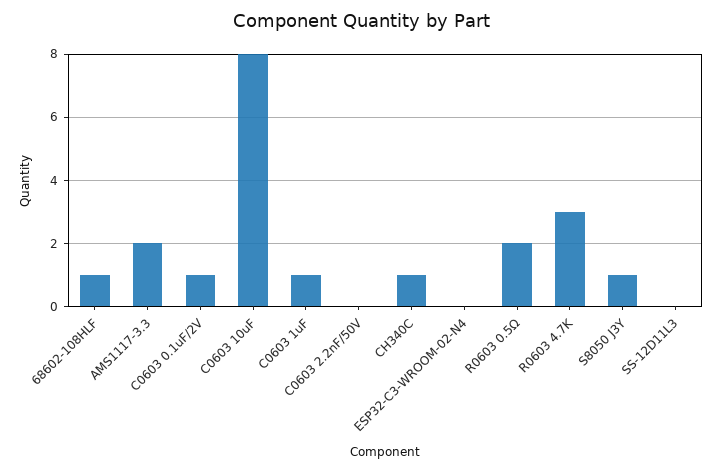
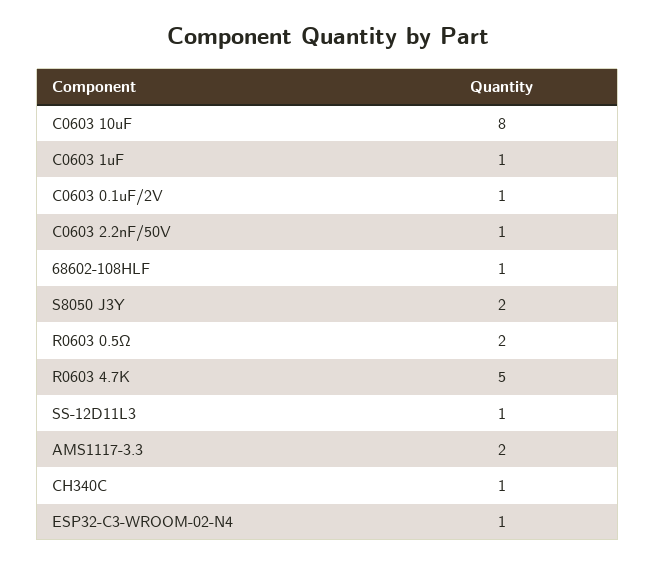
C0603 2.2nF/50V: 0 -> 1
ESP32-C3-WROOM-02-N4: 0 -> 1
R0603 4.7K: 3 -> 5
S8050 J3Y: 1 -> 2
SS-12D11L3: 0 -> 1

